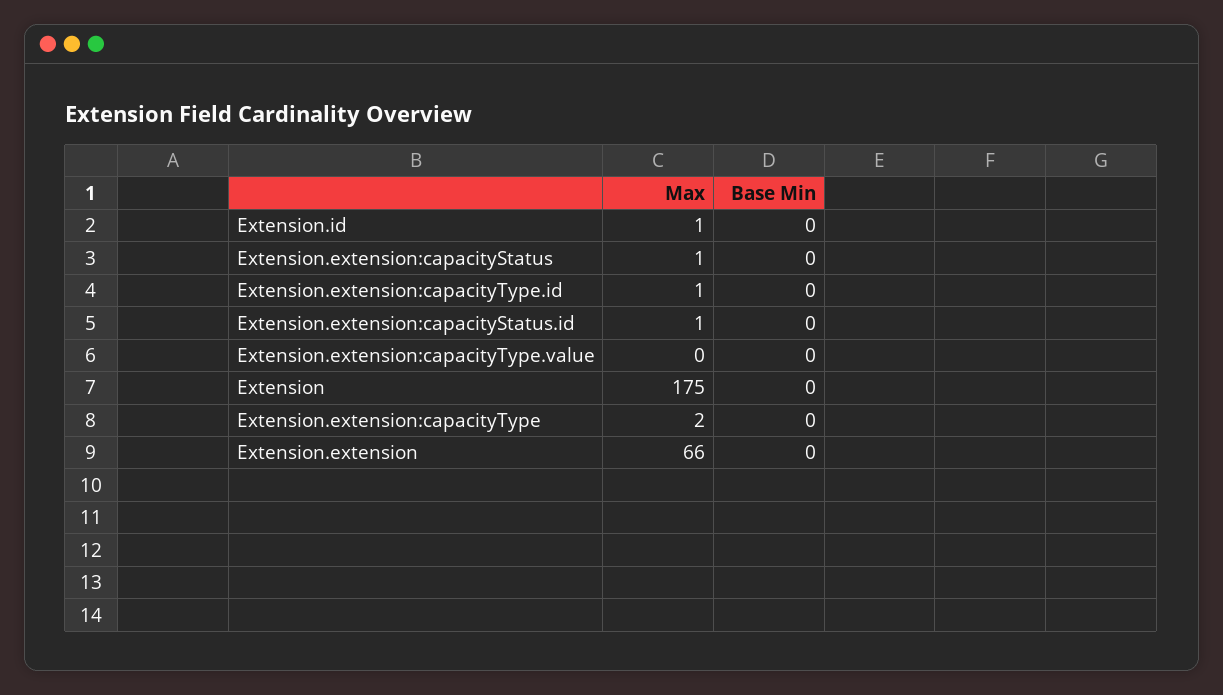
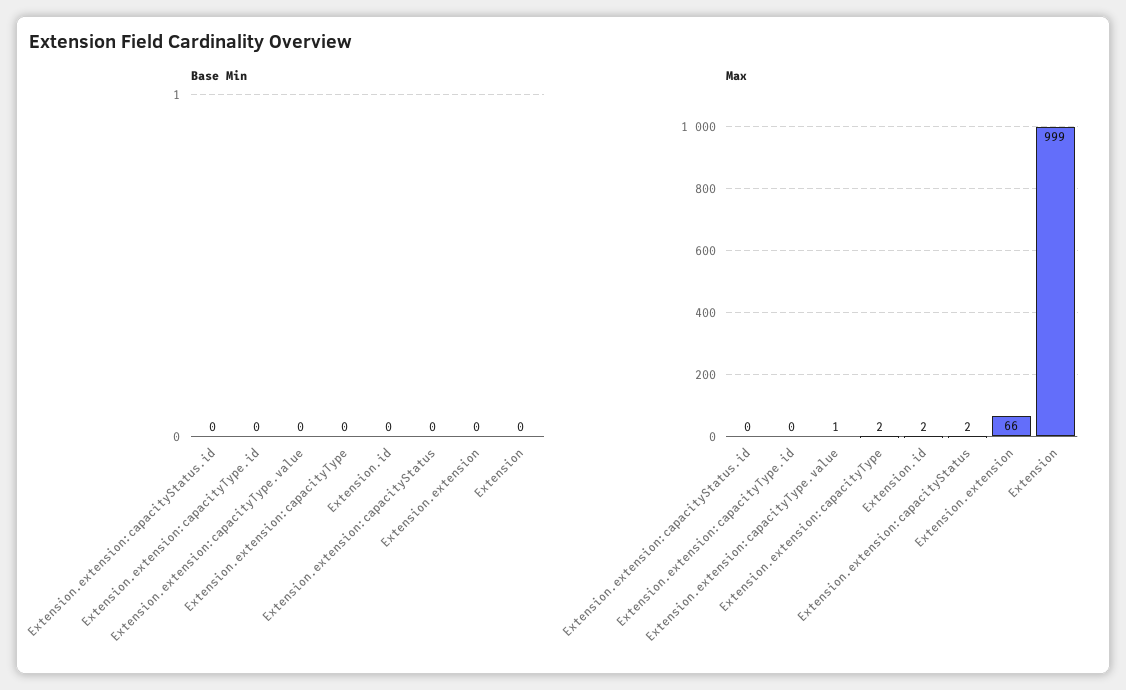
Max, Extension.id: 1 -> 2
Max, Extension.extension:capacityStatus: 1 -> 2
Max, Extension.extension:capacityType.id: 1 -> 0
Max, Extension.extension:capacityStatus.id: 1 -> 0
Max, Extension.extension:capacityType.value: 0 -> 1
Max, Extension: 175 -> 999

